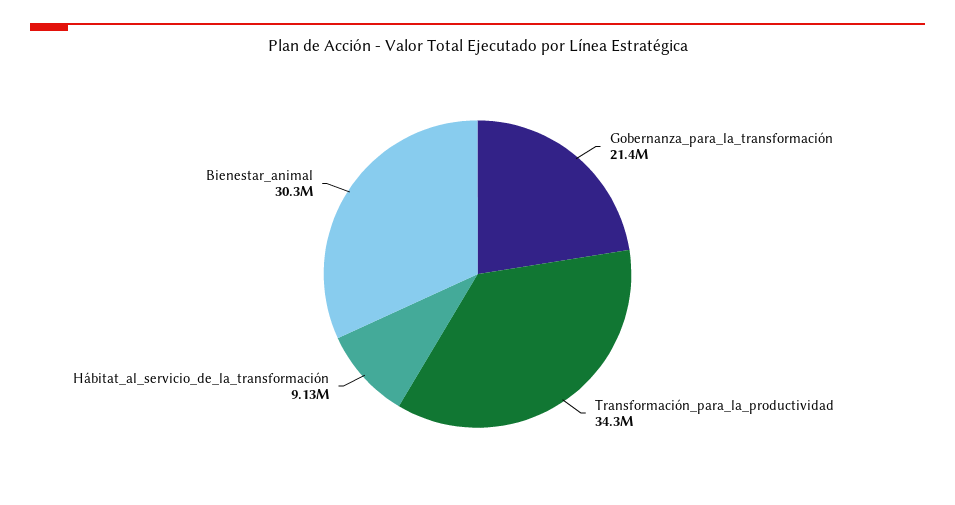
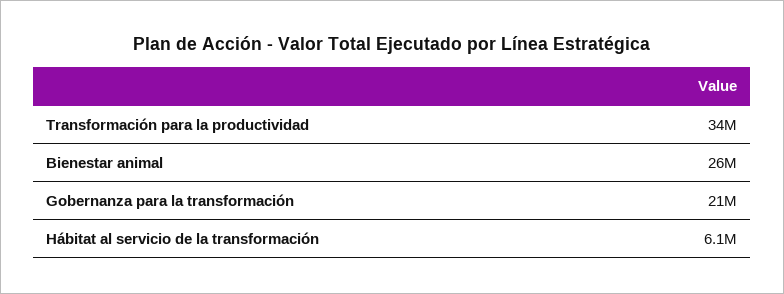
Hábitat_al_servicio_de_la_transformación: 9130000 -> 6100000
Bienestar_animal: 30300000 -> 26000000

